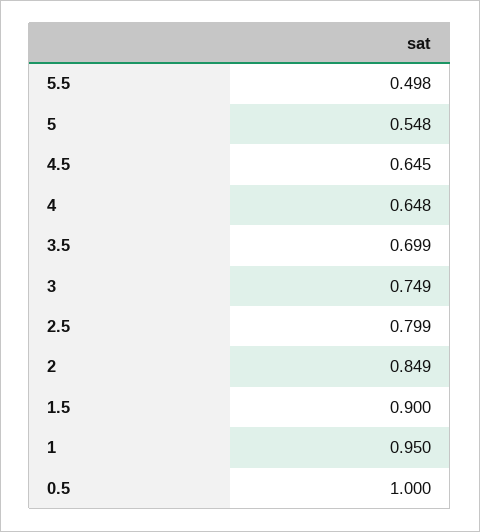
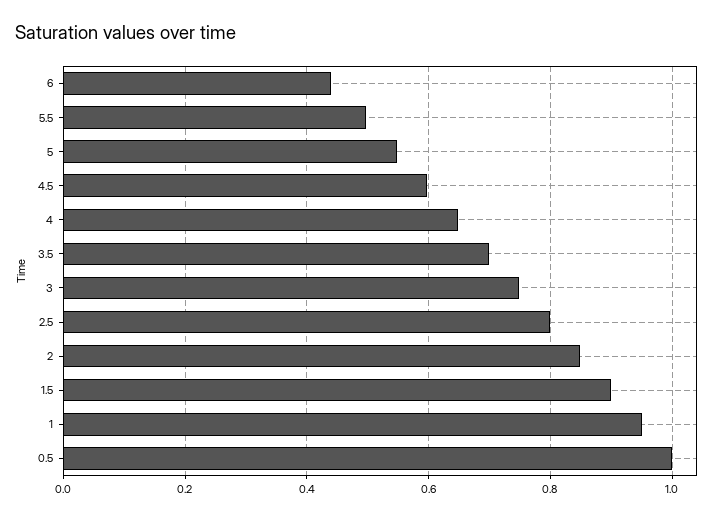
4.5: 0.645 -> 0.6
6: none -> 0.44

